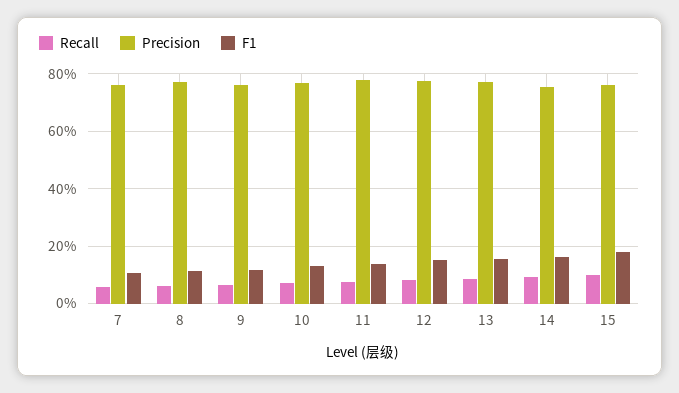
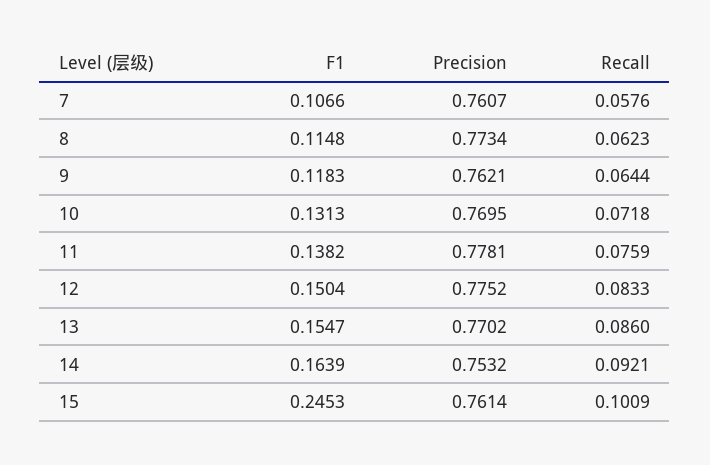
F1, 15: 0.175 -> 0.2453

